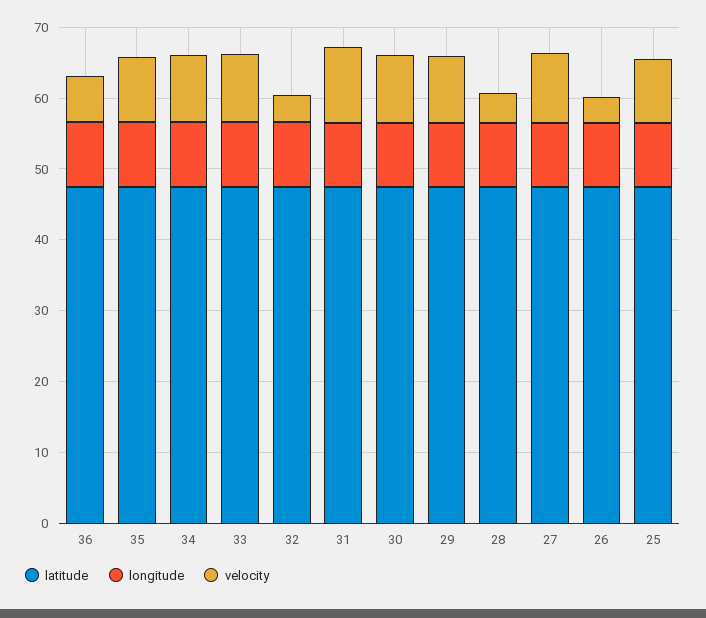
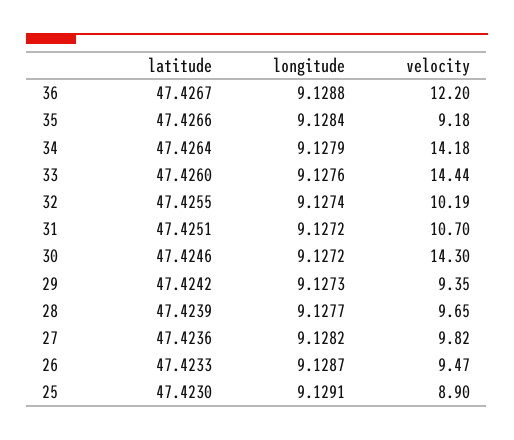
velocity, 36: 6 -> 12.2
velocity, 34: 10 -> 14.18
velocity, 33: 10 -> 14.44
velocity, 32: 4 -> 10.19
velocity, 30: 10 -> 14.3
velocity, 28: 4 -> 9.65
velocity, 26: 4 -> 9.47

